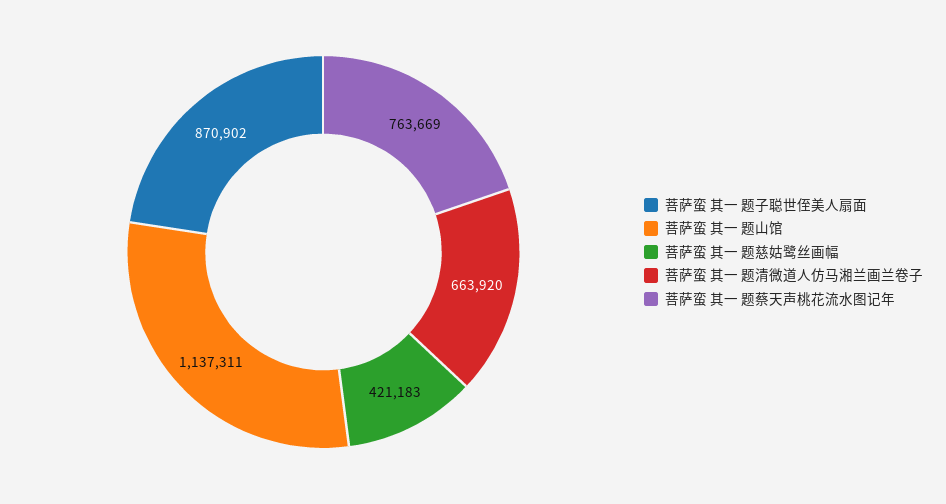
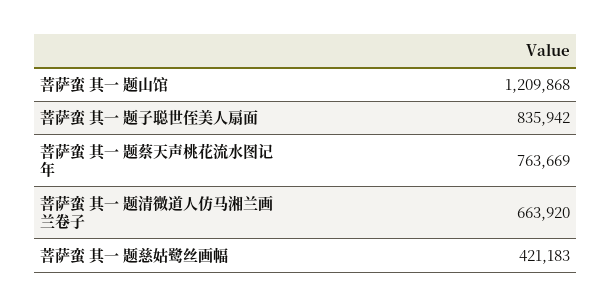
菩萨蛮 其一 题子聪世侄美人扇面: 870902 -> 835942
菩萨蛮 其一 题山馆: 1137311 -> 1209868

